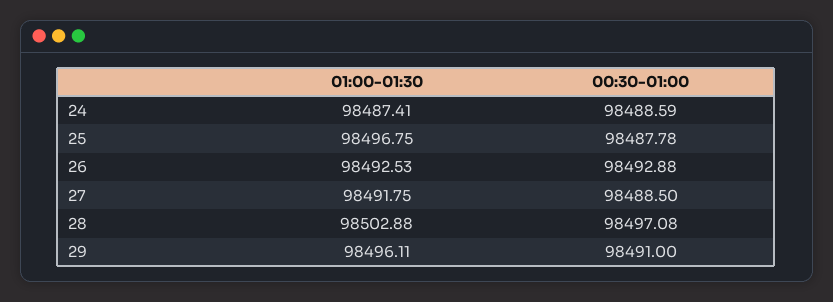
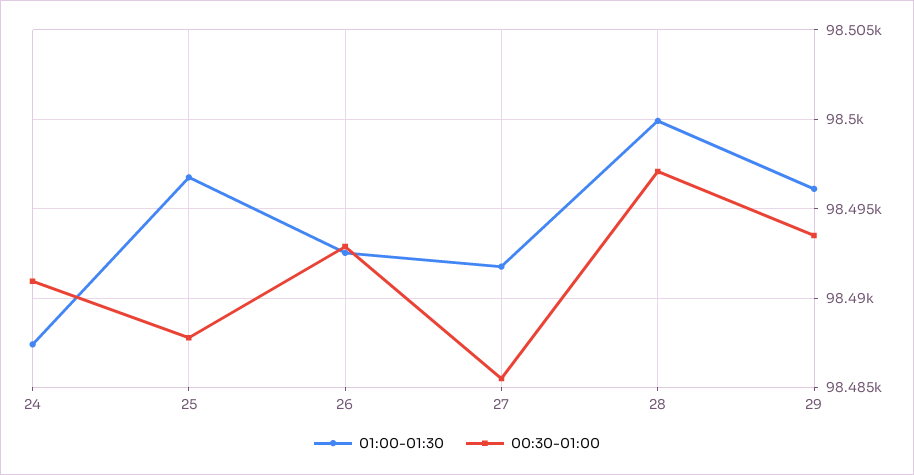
00:30-01:00, 24: 98488.59 -> 98491
00:30-01:00, 27: 98488.5 -> 98485.5
01:00-01:30, 28: 98502.88 -> 98500
00:30-01:00, 29: 98491 -> 98493.5

